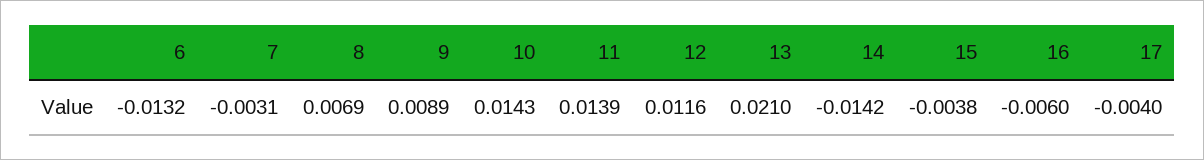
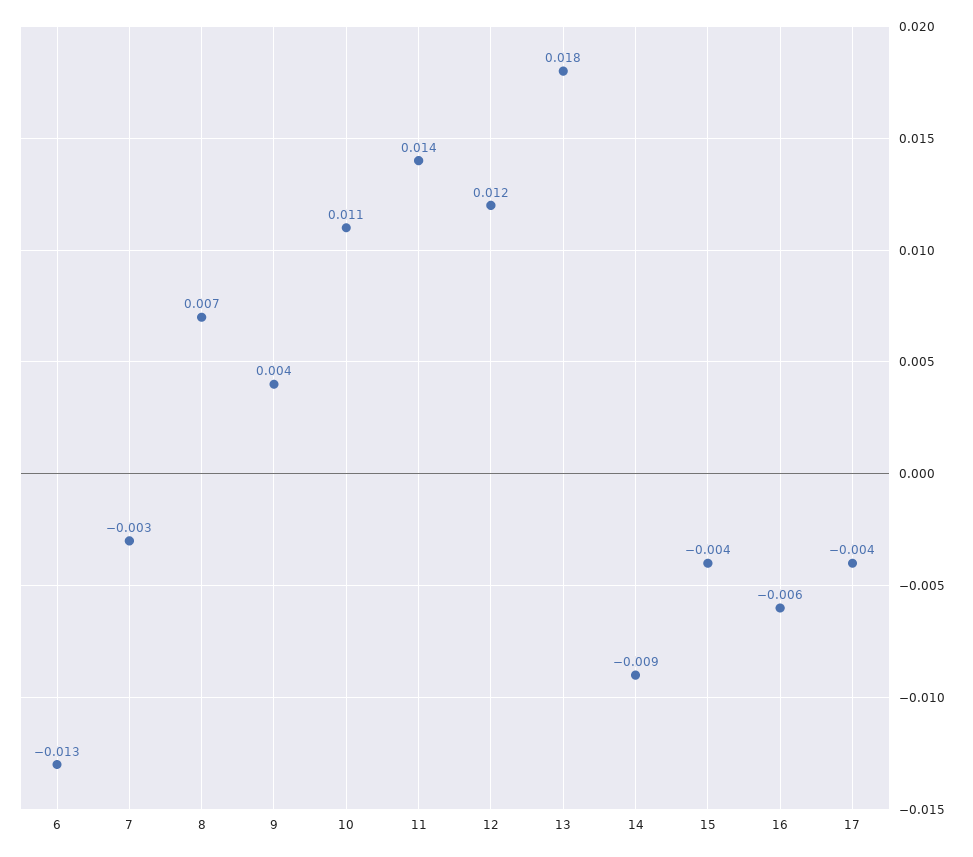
9: 0.0089 -> 0.004
10: 0.0143 -> 0.011
13: 0.021 -> 0.018
14: -0.0142 -> -0.009

